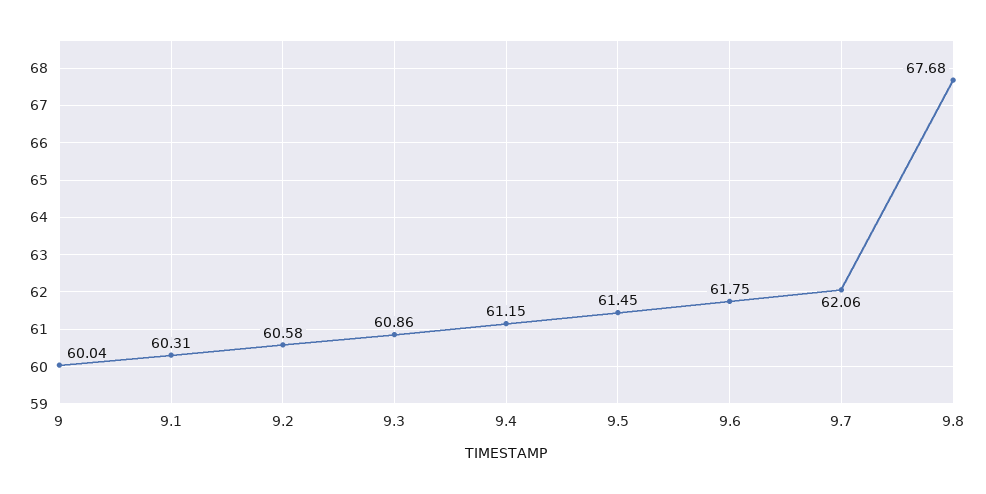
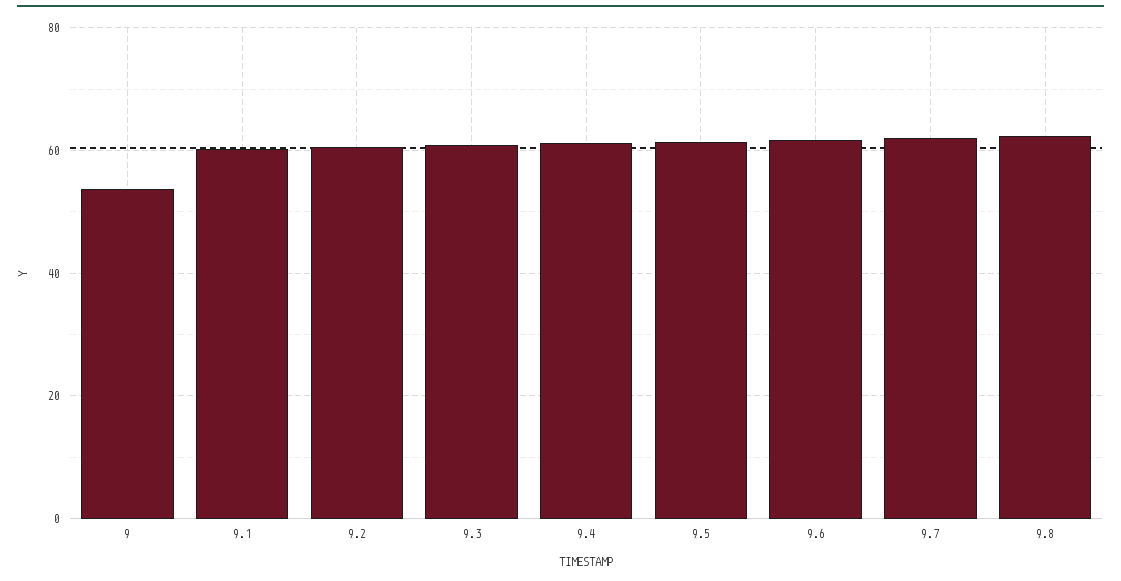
9: 60.04 -> 54
9.8: 67.68 -> 62

